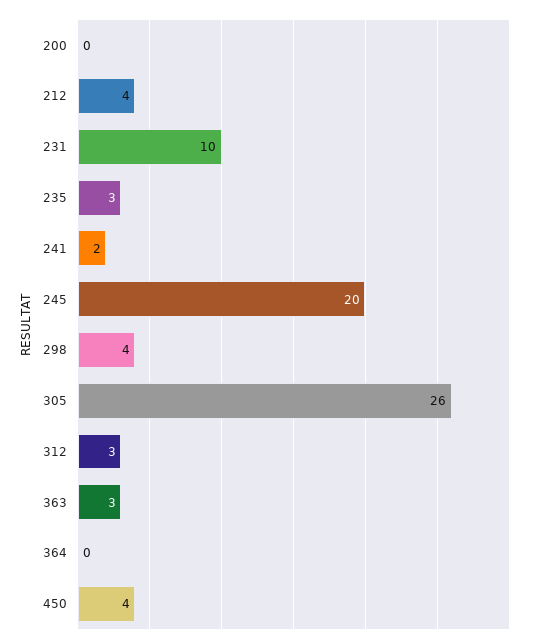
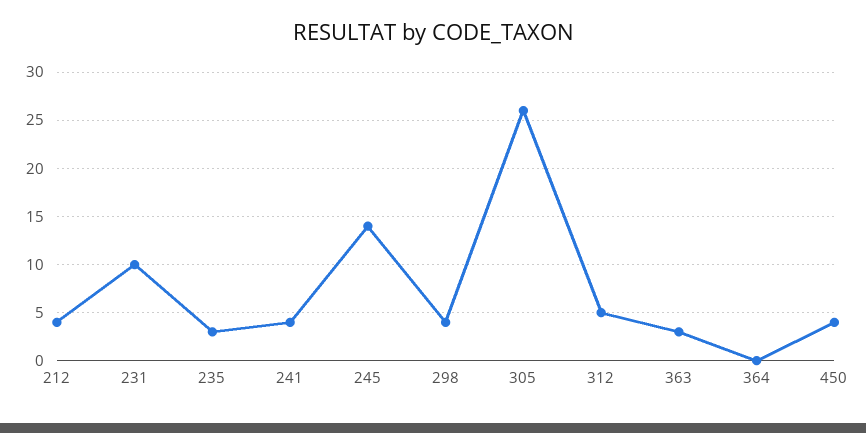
200: 0 -> none
241: 2 -> 4
245: 20 -> 14
312: 3 -> 5

